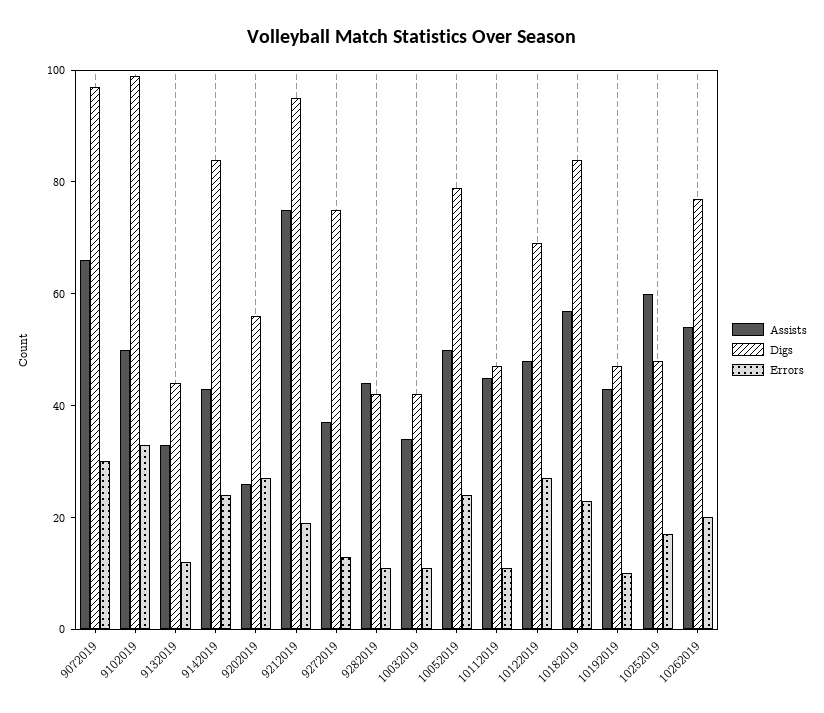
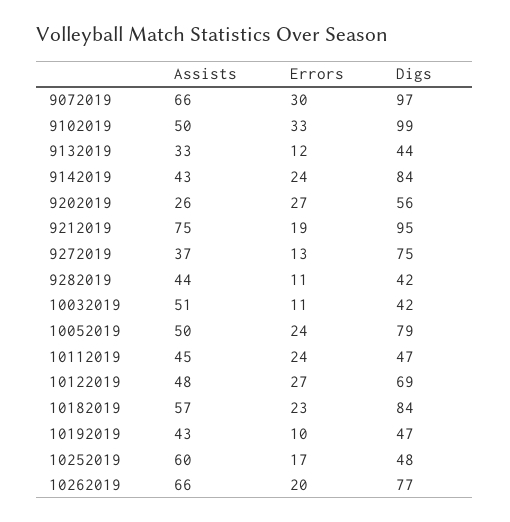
Assists, 10032019: 35 -> 51
Errors, 10112019: 10 -> 24
Assists, 10262019: 55 -> 66

